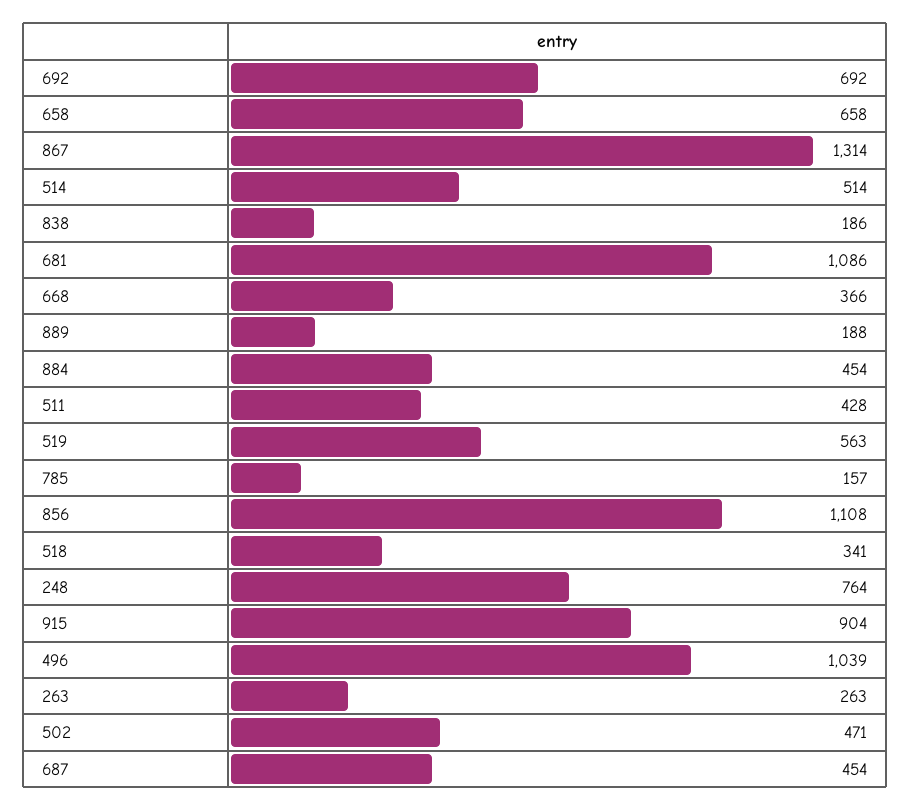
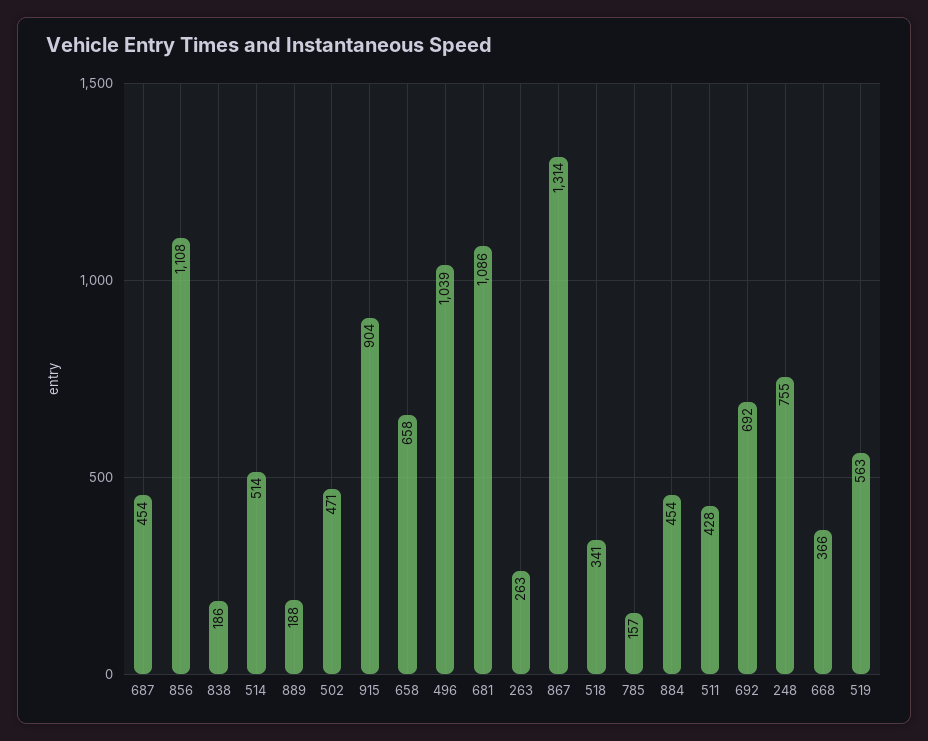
248: 764 -> 755

